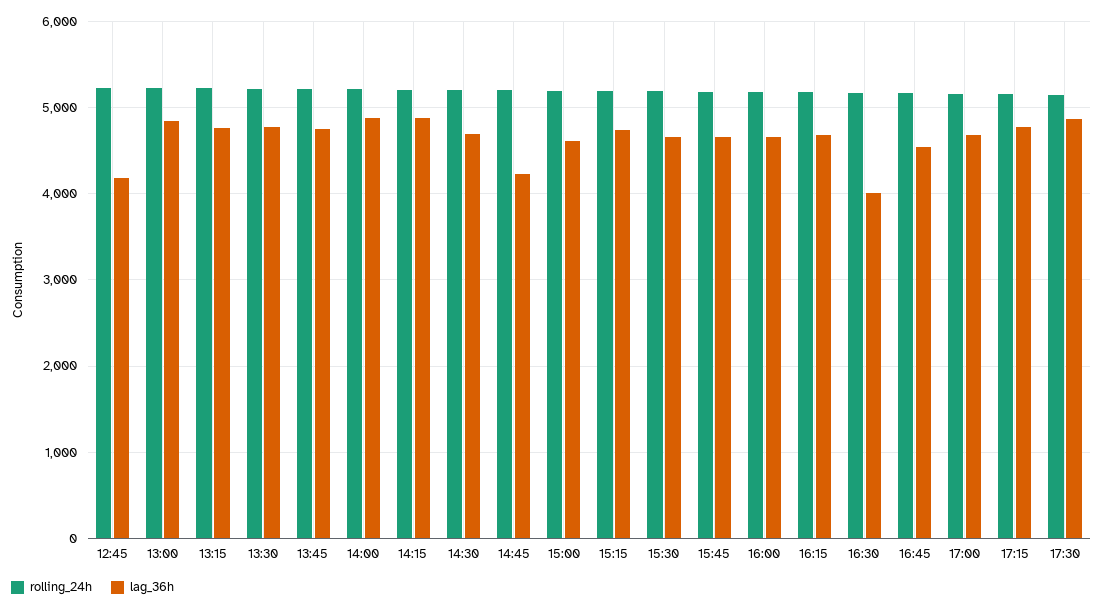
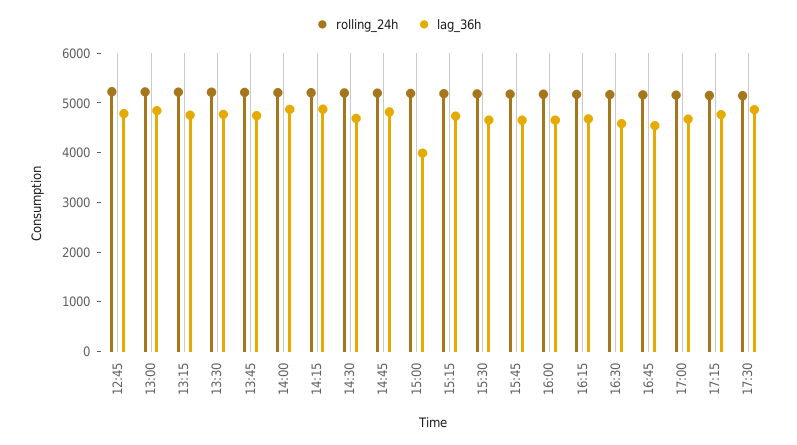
lag_36h, 12:45: 4200 -> 4800
lag_36h, 14:45: 4200 -> 4800
lag_36h, 15:00: 4600 -> 4000
lag_36h, 16:30: 4000 -> 4600

